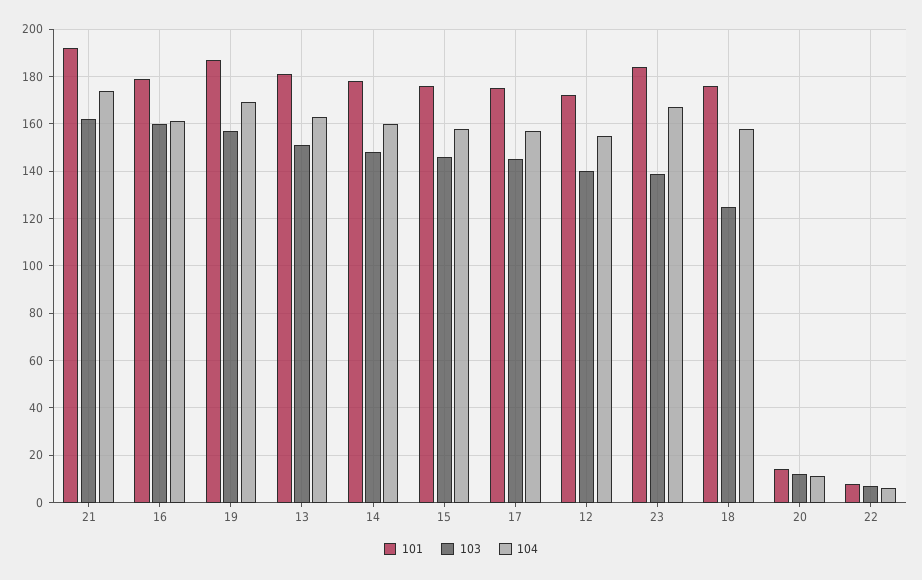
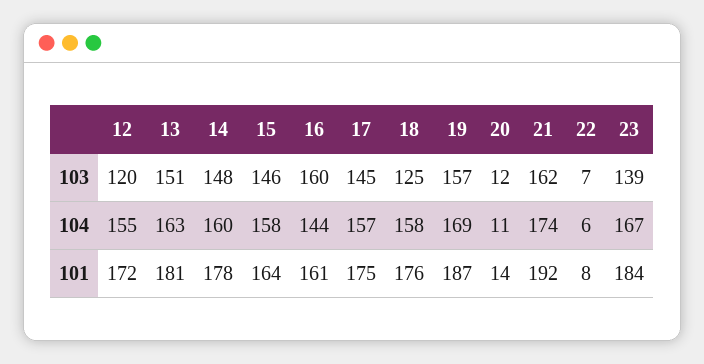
101, 16: 180 -> 161
104, 16: 160 -> 144
101, 15: 175 -> 164
103, 12: 140 -> 120

